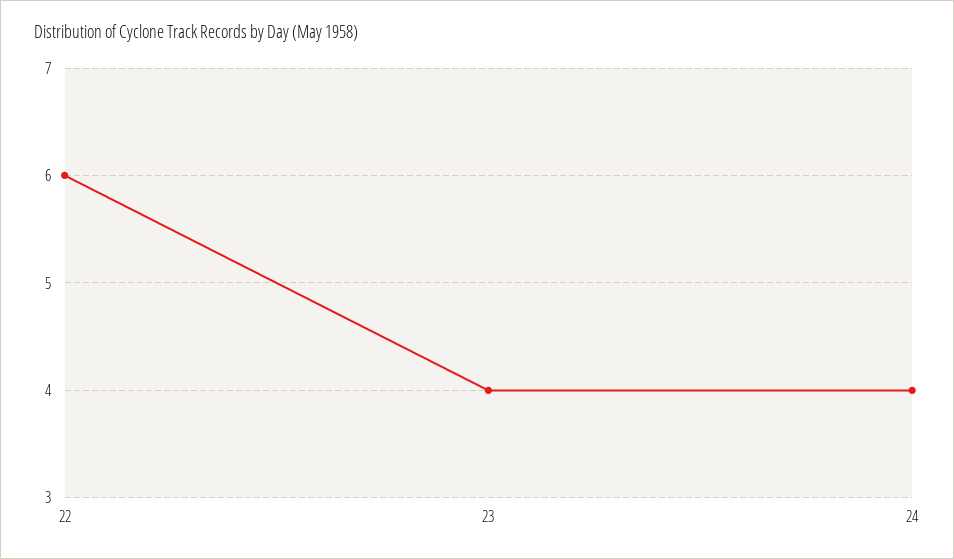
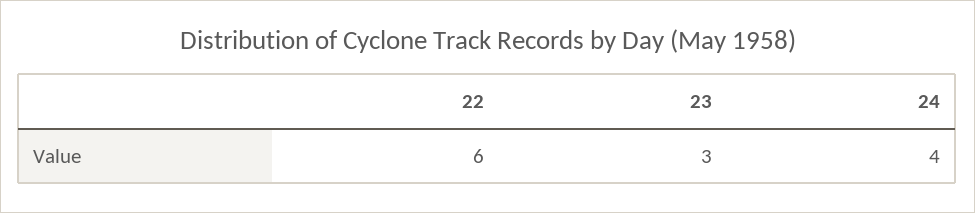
23: 4 -> 3

